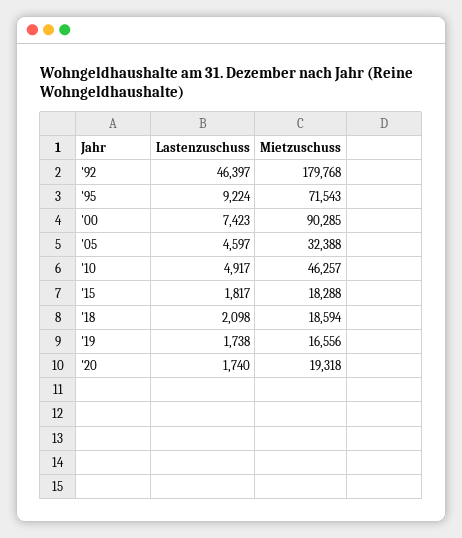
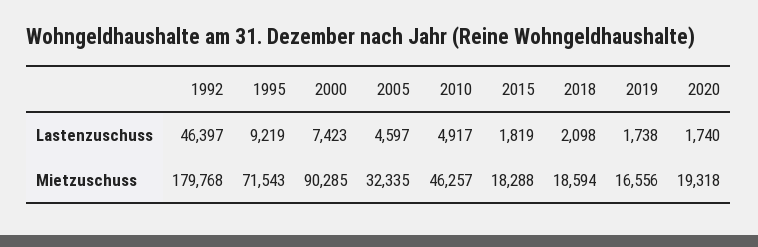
Lastenzuschuss, '95: 9224 -> 9219
Mietzuschuss, '05: 32388 -> 32335
Lastenzuschuss, '15: 1817 -> 1819

